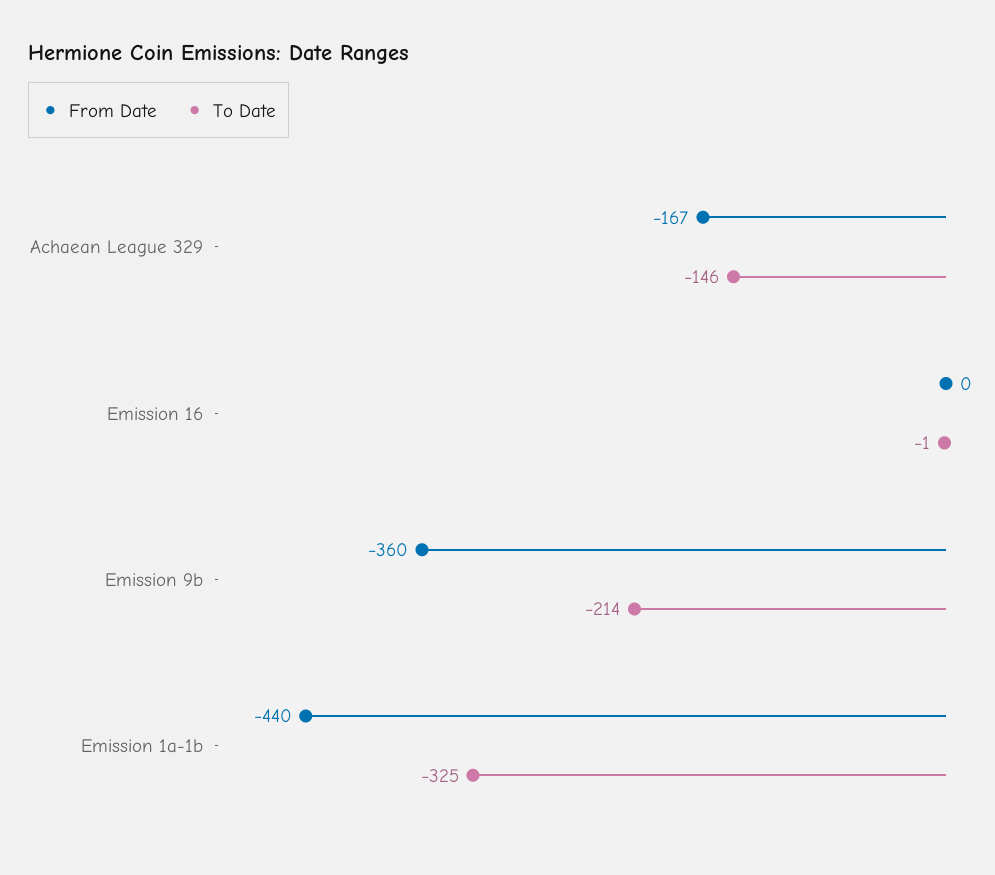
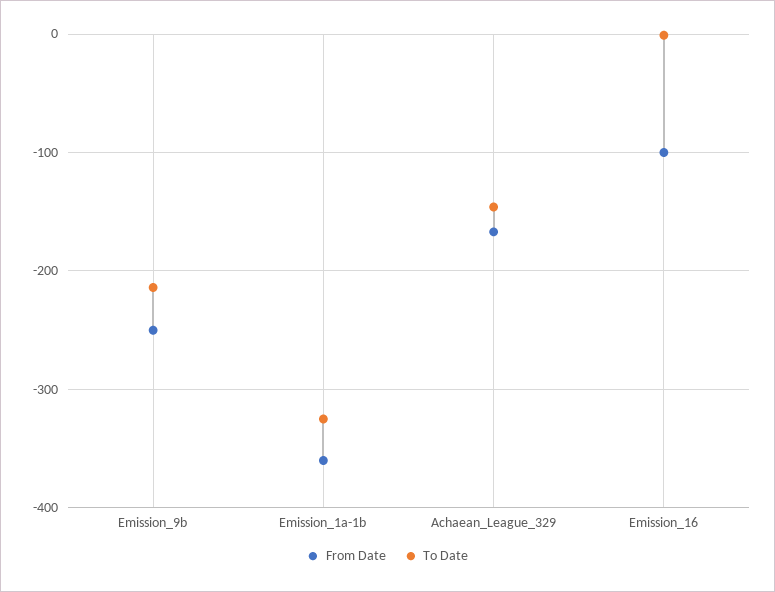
From Date, Emission 16: 0 -> -100
From Date, Emission 9b: -360 -> -250
From Date, Emission 1a-1b: -440 -> -360

